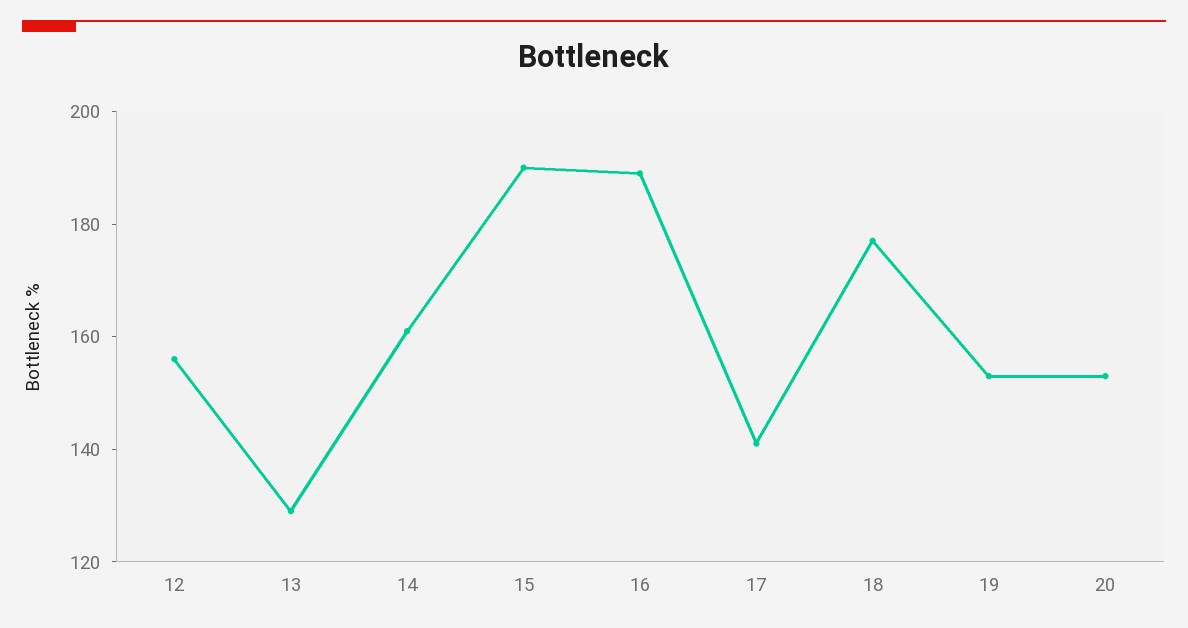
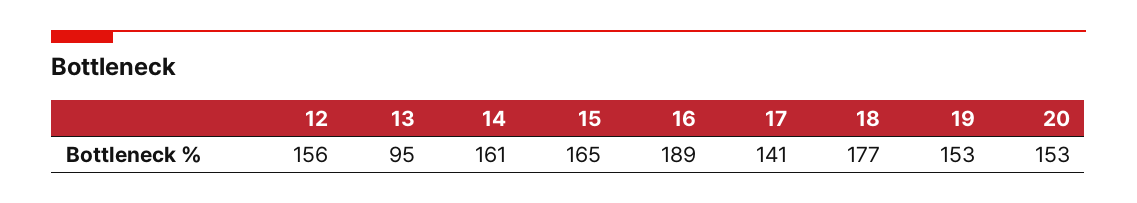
13: 130 -> 95
15: 190 -> 165

